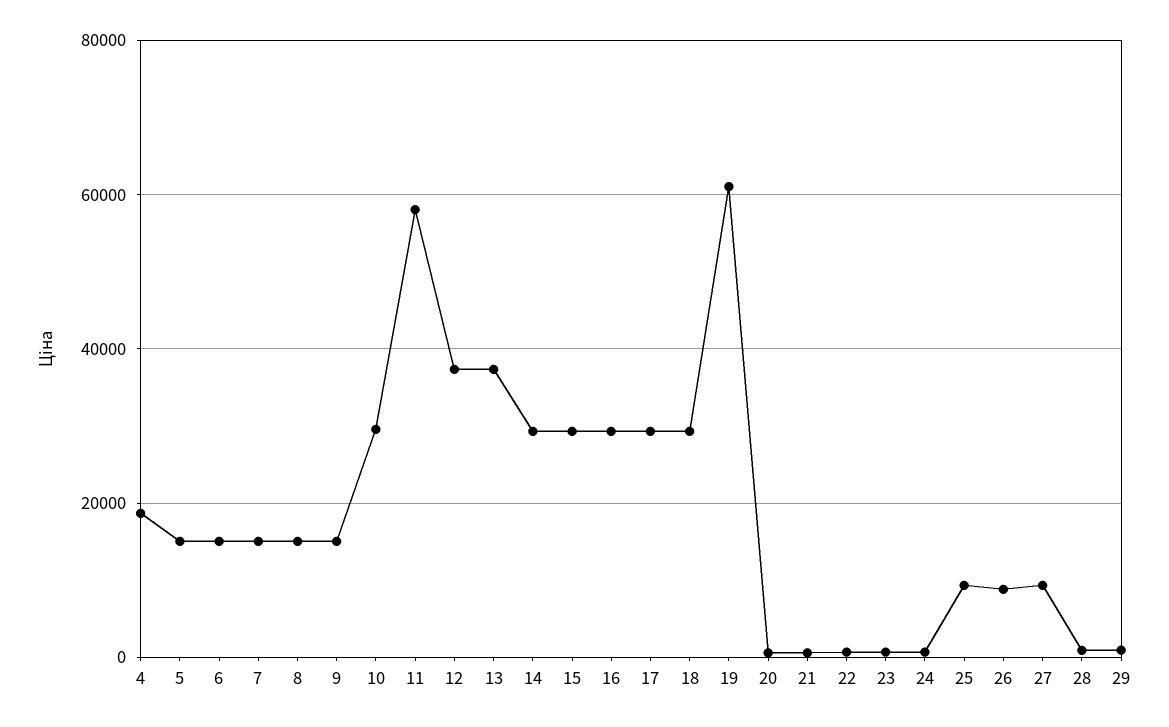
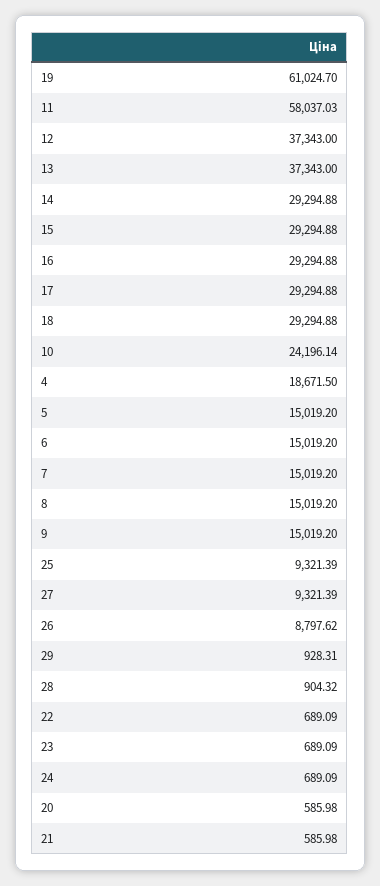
10: 30000 -> 24196.14

